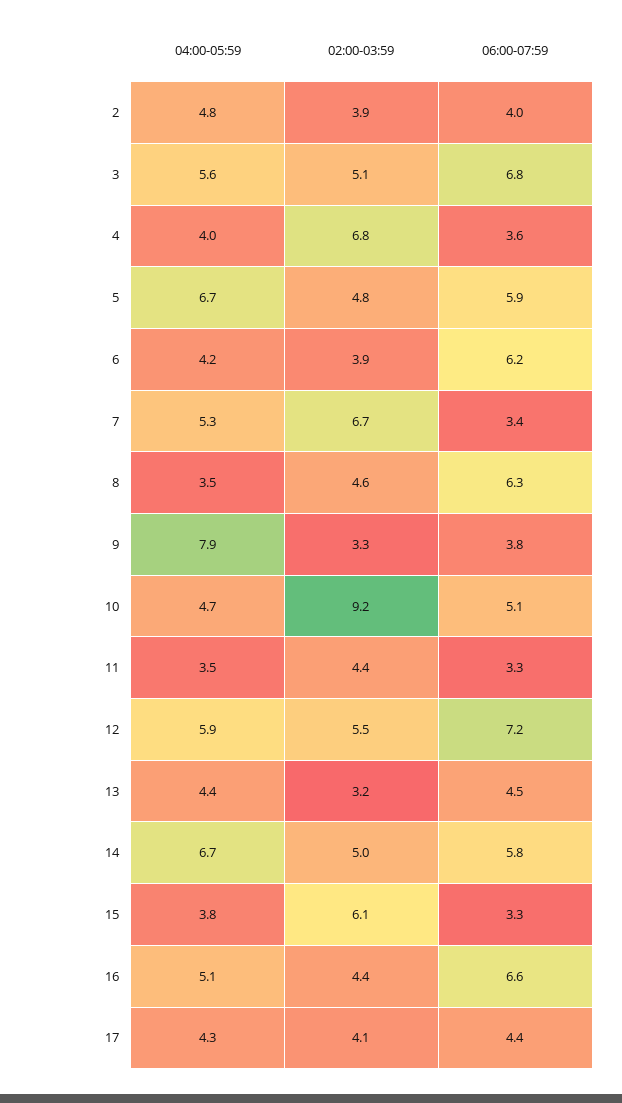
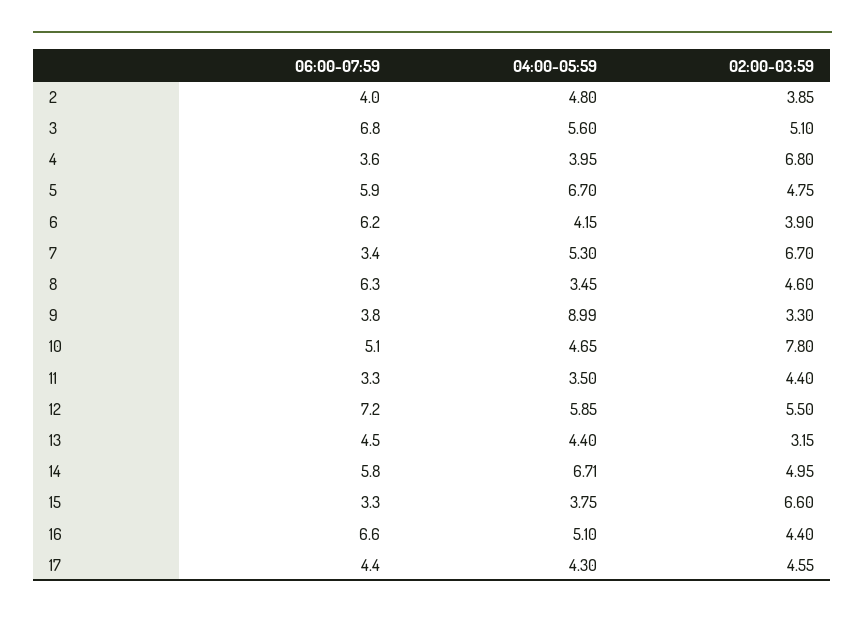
04:00-05:59, 9: 7.9 -> 8.99
02:00-03:59, 10: 9.2 -> 7.8
02:00-03:59, 15: 6.1 -> 6.6
02:00-03:59, 17: 4.1 -> 4.55

